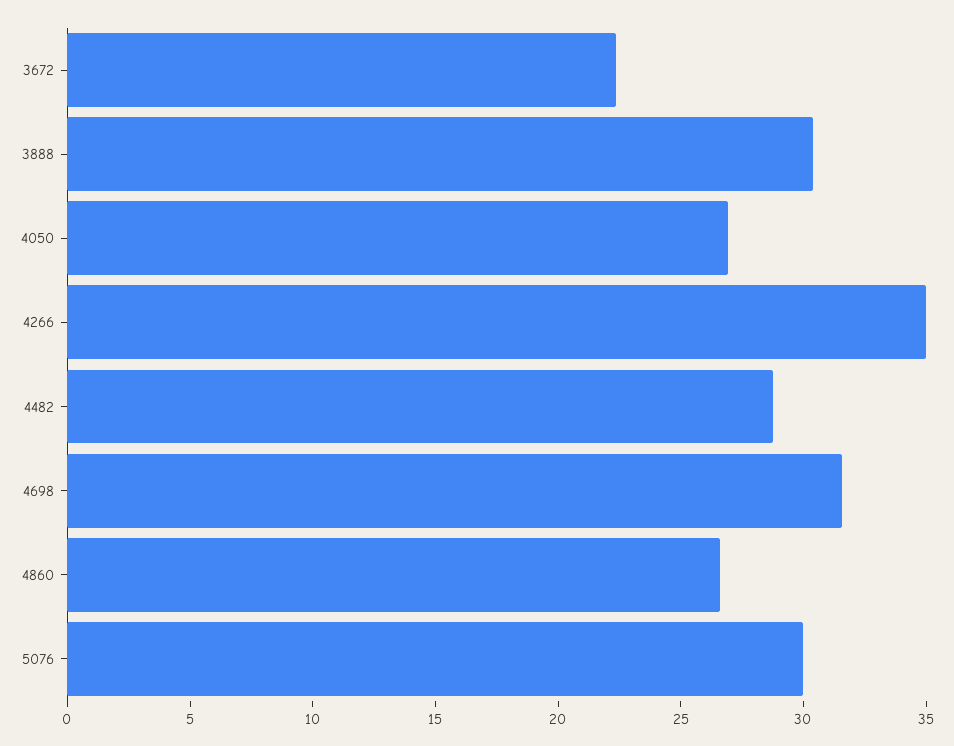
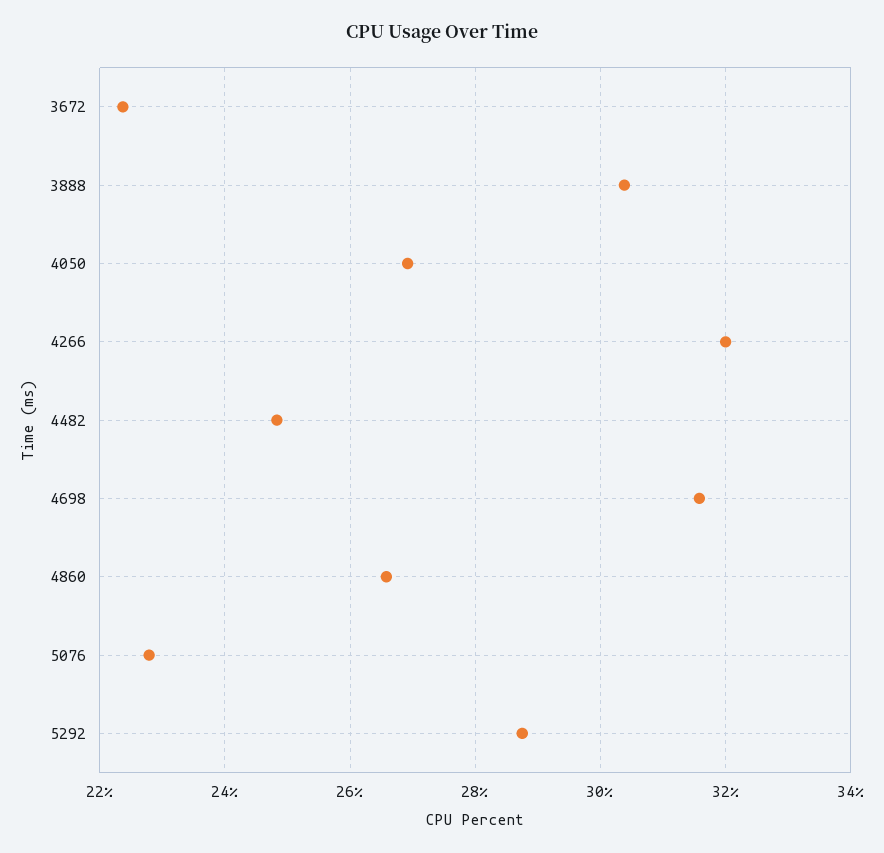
4266: 35 -> 32
4482: 29 -> 24.8
5076: 30 -> 22.8
5292: none -> 28.8

